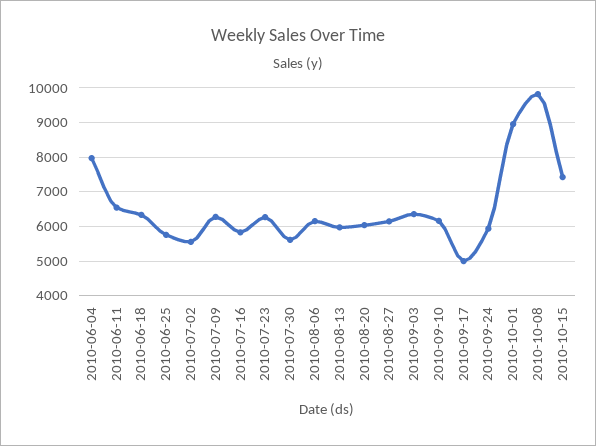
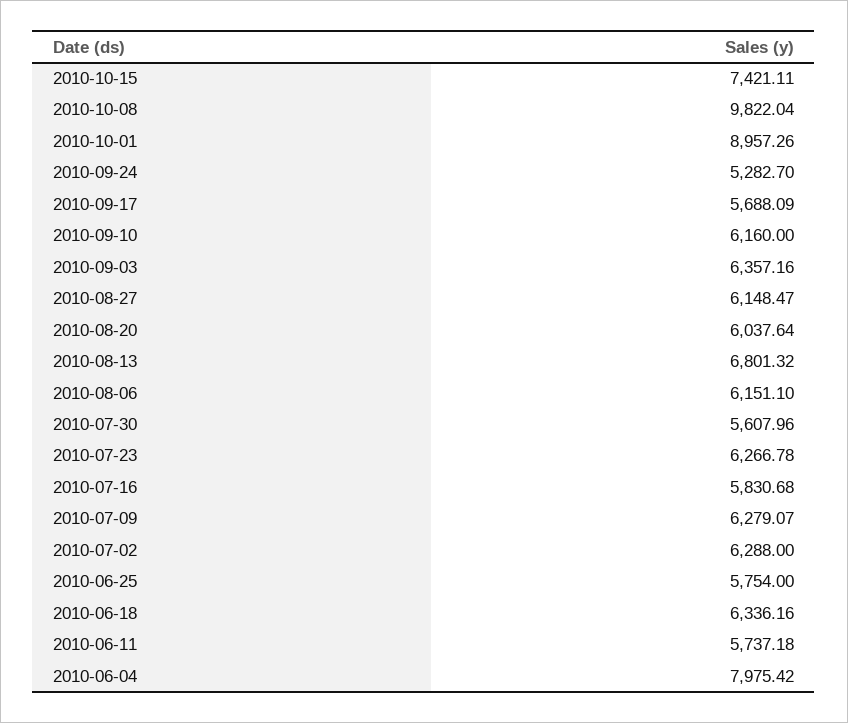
2010-06-11: 6600 -> 5737.18
2010-07-02: 5600 -> 6288
2010-08-13: 6000 -> 6801.32
2010-09-17: 5000 -> 5688.09
2010-09-24: 6000 -> 5282.7

